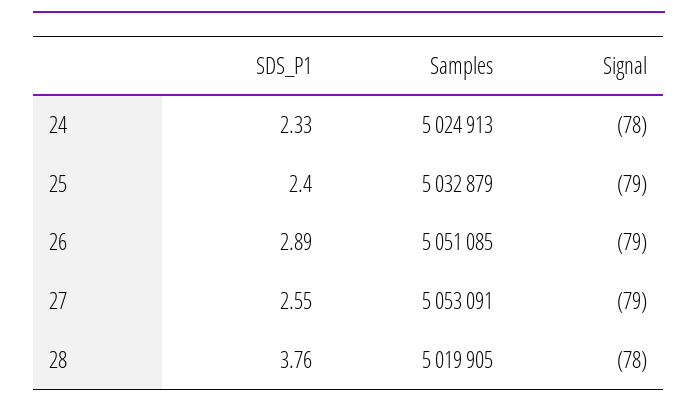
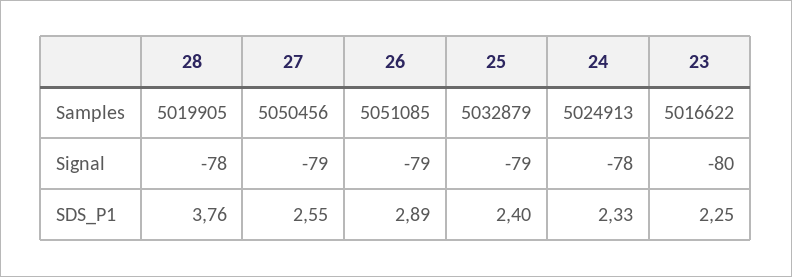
Samples, 27: 5053091 -> 5050456
Samples, 23: none -> 5016622
Signal, 23: none -> -80
SDS_P1, 23: none -> 2.25

